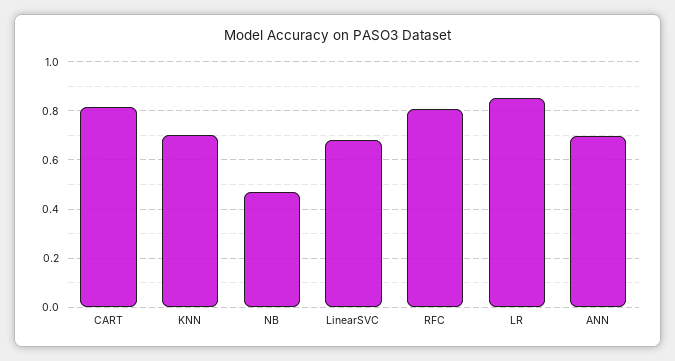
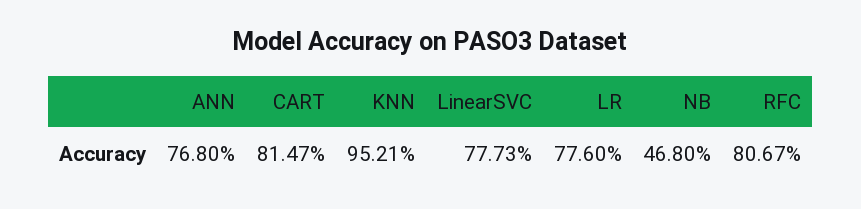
KNN: 0.7 -> 0.9521
LinearSVC: 0.675 -> 0.7773
LR: 0.85 -> 0.776
ANN: 0.7 -> 0.768

